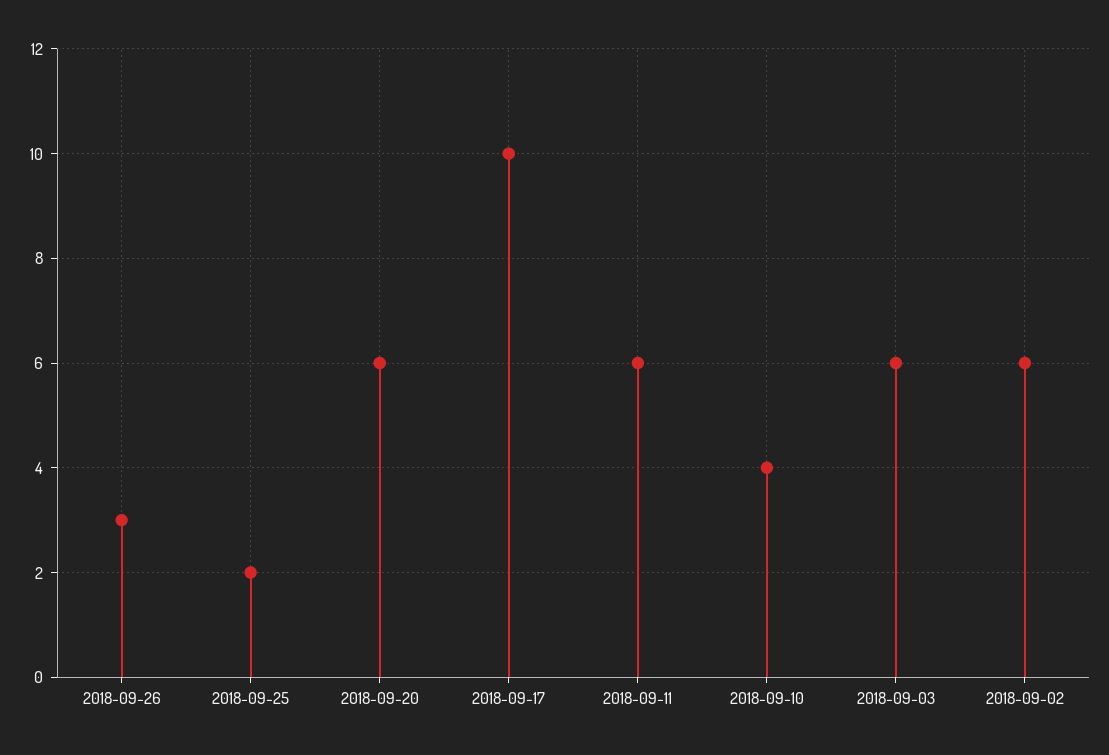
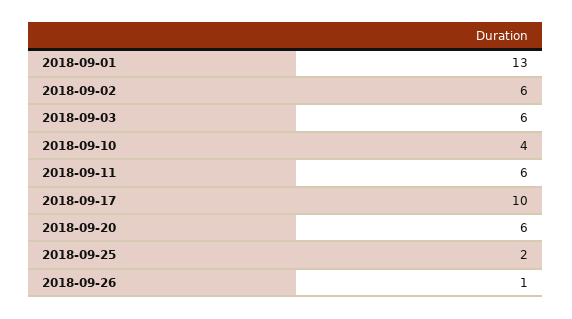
2018-09-26: 3 -> 1
2018-09-01: none -> 13

